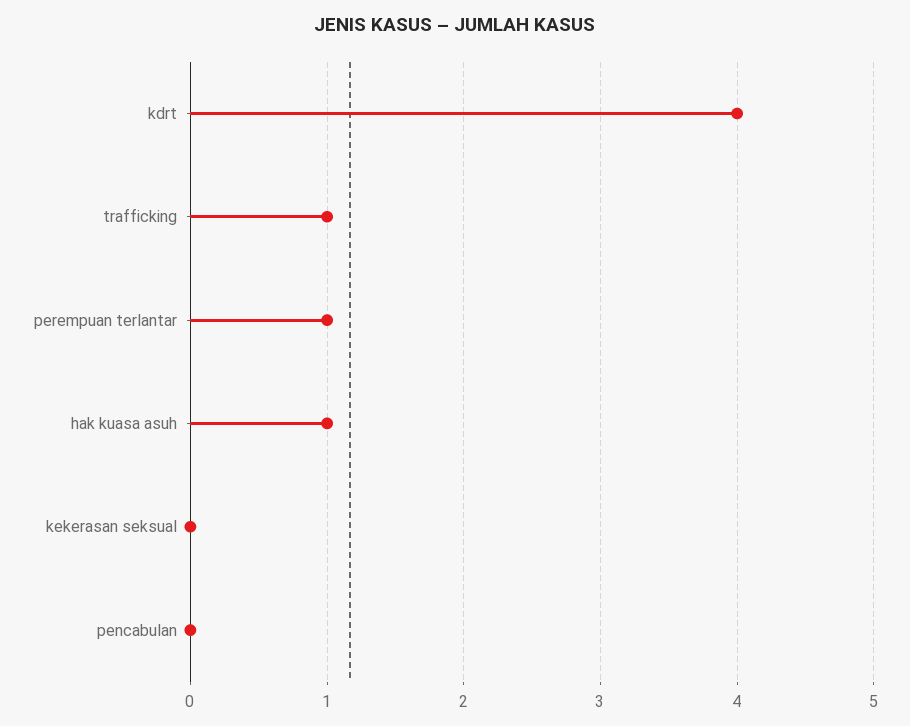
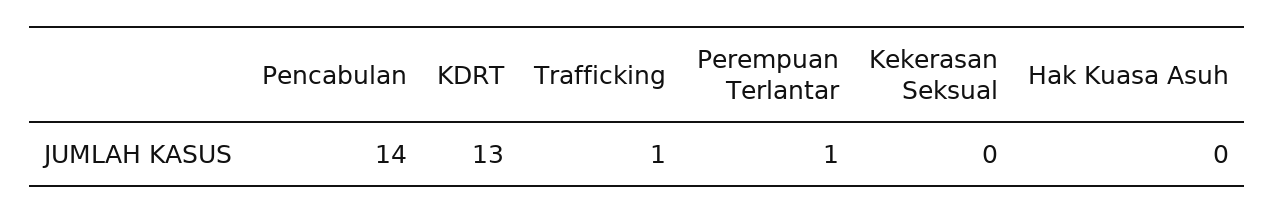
kdrt: 4 -> 13
hak kuasa asuh: 1 -> 0
pencabulan: 0 -> 14

